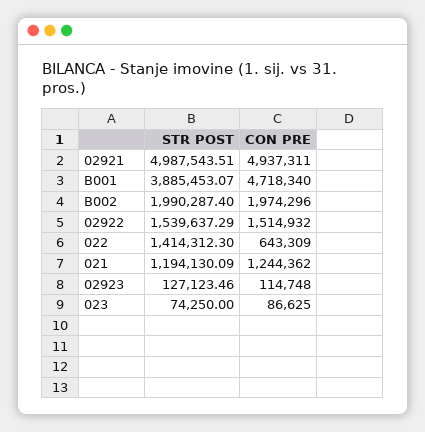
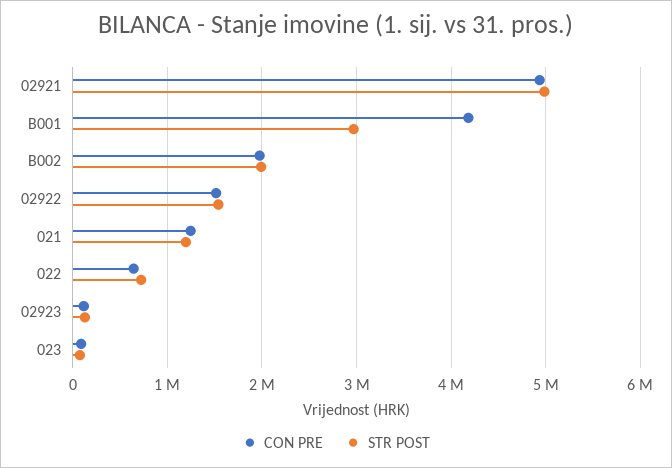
STR POST, B001: 3885453.07 -> 3000000
CON PRE, B001: 4718340 -> 4200000
STR POST, 022: 1414312.3 -> 700000

